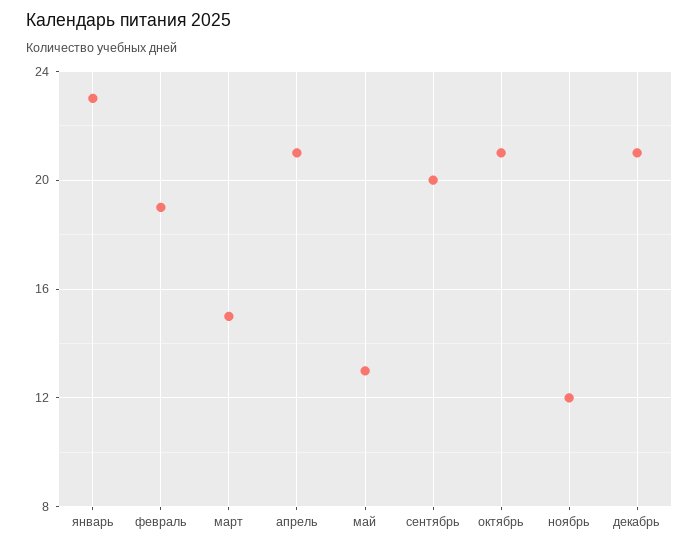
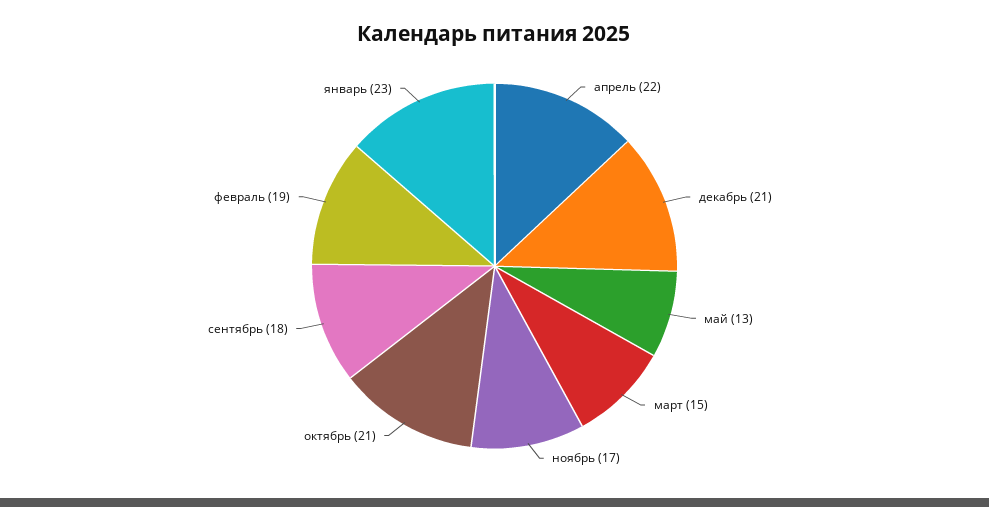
апрель: 21 -> 22
сентябрь: 20 -> 18
ноябрь: 12 -> 17

